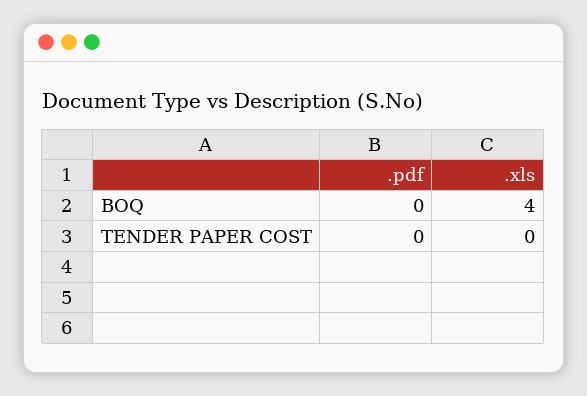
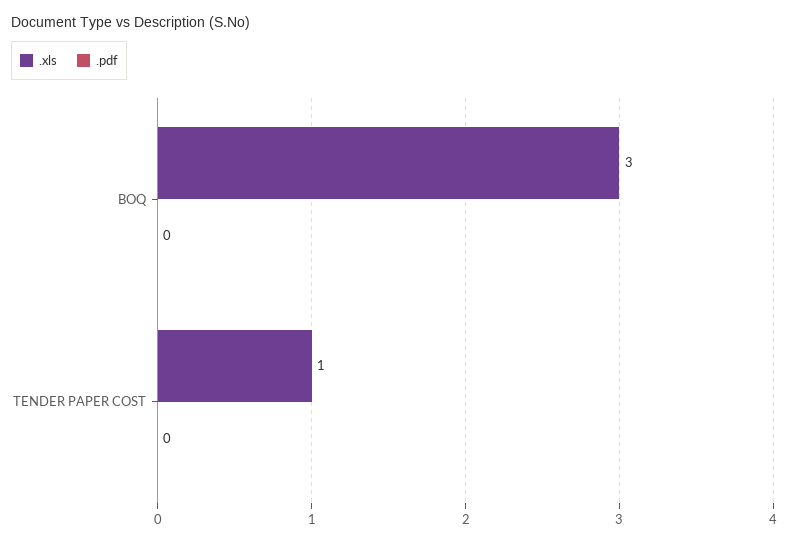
.xls, BOQ: 4 -> 3
.xls, TENDER PAPER COST: 0 -> 1

